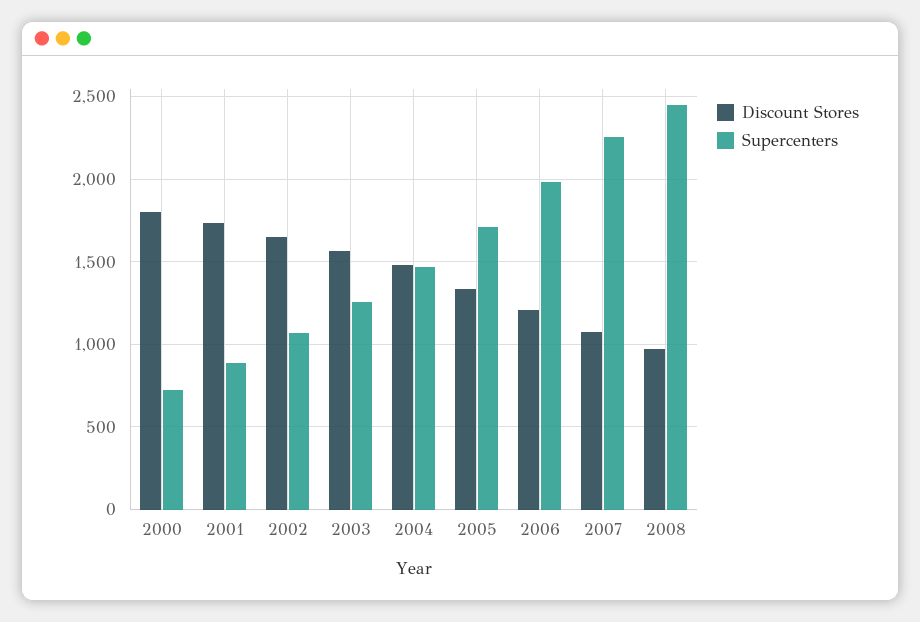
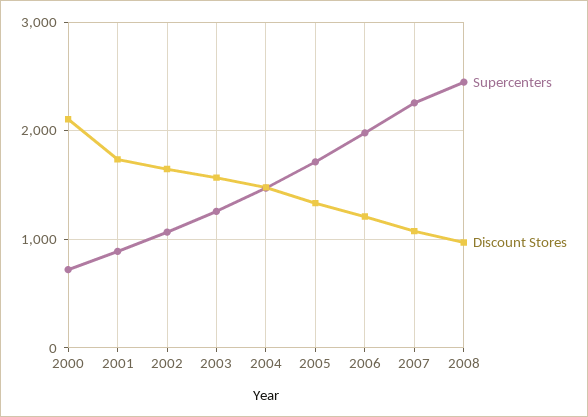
Discount Stores, 2000: 1800 -> 2100

